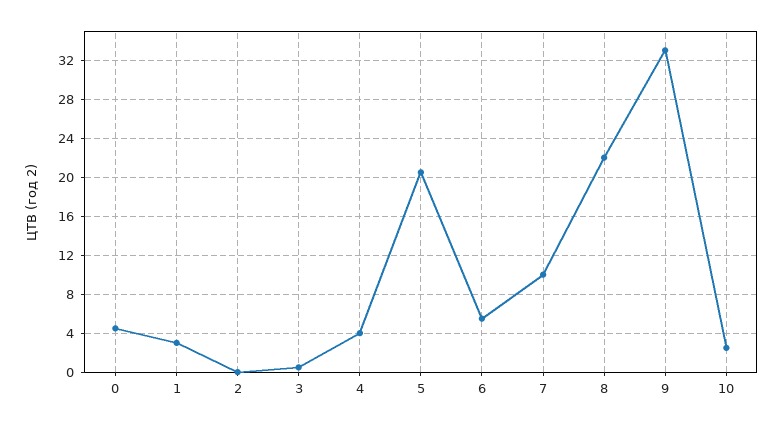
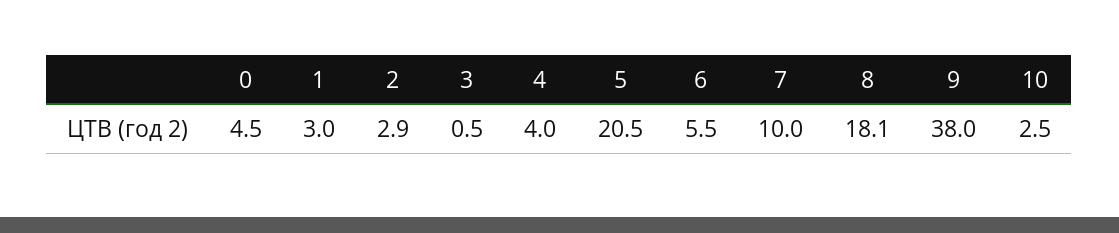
2: 0 -> 2.9
8: 22 -> 18.1
9: 33 -> 38

